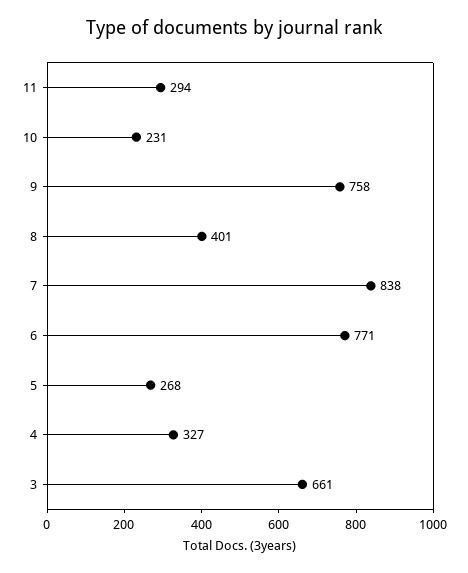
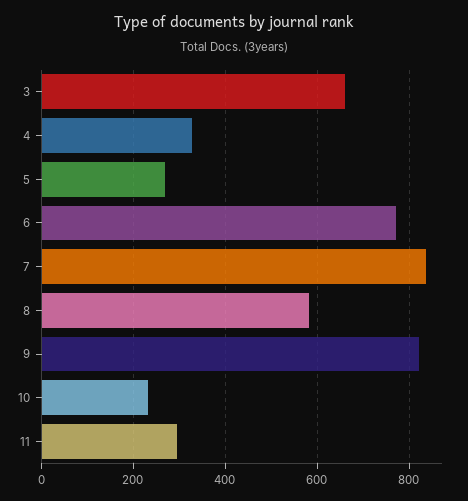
9: 758 -> 820
8: 401 -> 580

